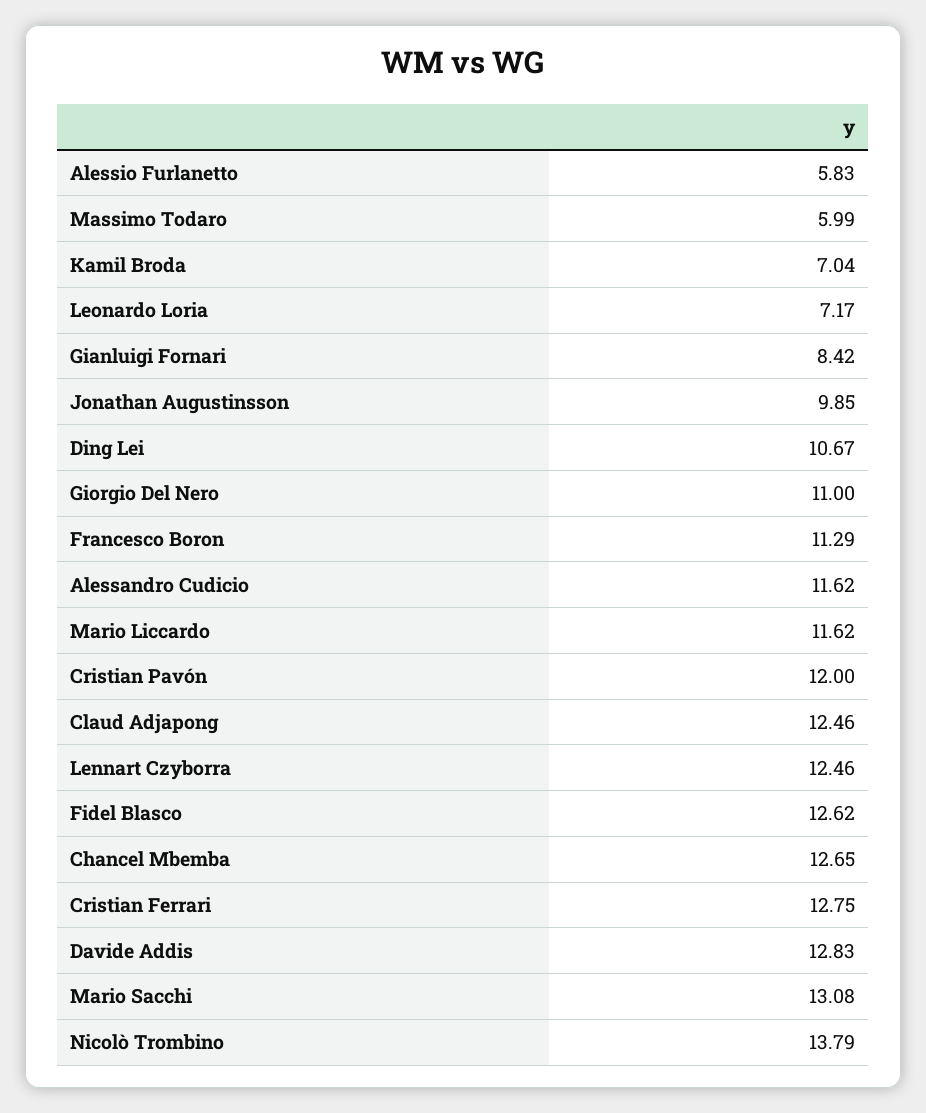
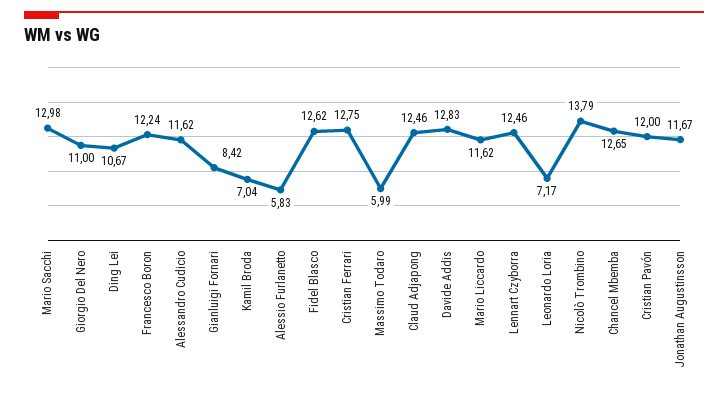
Jonathan Augustinsson: 9.85 -> 11.67
Francesco Boron: 11.29 -> 12.24
Mario Sacchi: 13.08 -> 12.98

